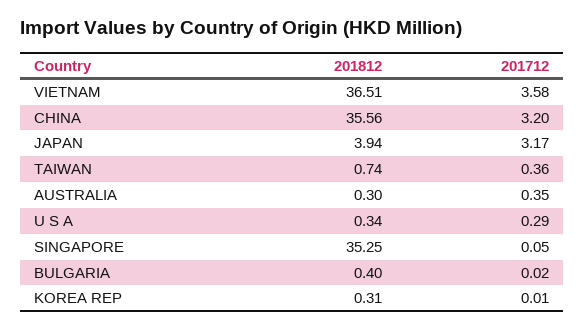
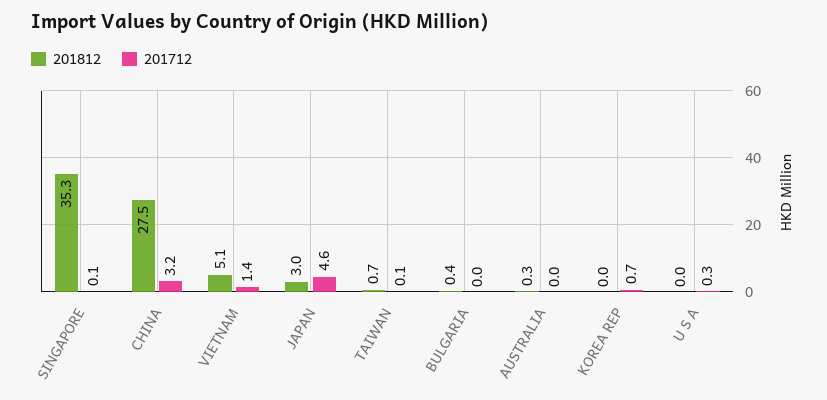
201812, VIETNAM: 36.51 -> 5.1
201712, VIETNAM: 3.58 -> 1.4
201812, CHINA: 35.56 -> 27.5
201812, JAPAN: 3.94 -> 3
201712, JAPAN: 3.17 -> 4.6
201712, TAIWAN: 0.36 -> 0.1
201712, AUSTRALIA: 0.35 -> 0
201812, U S A: 0.34 -> 0
201812, KOREA REP: 0.31 -> 0
201712, KOREA REP: 0.01 -> 0.7

